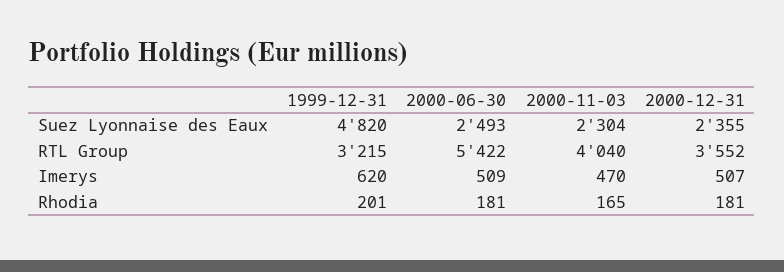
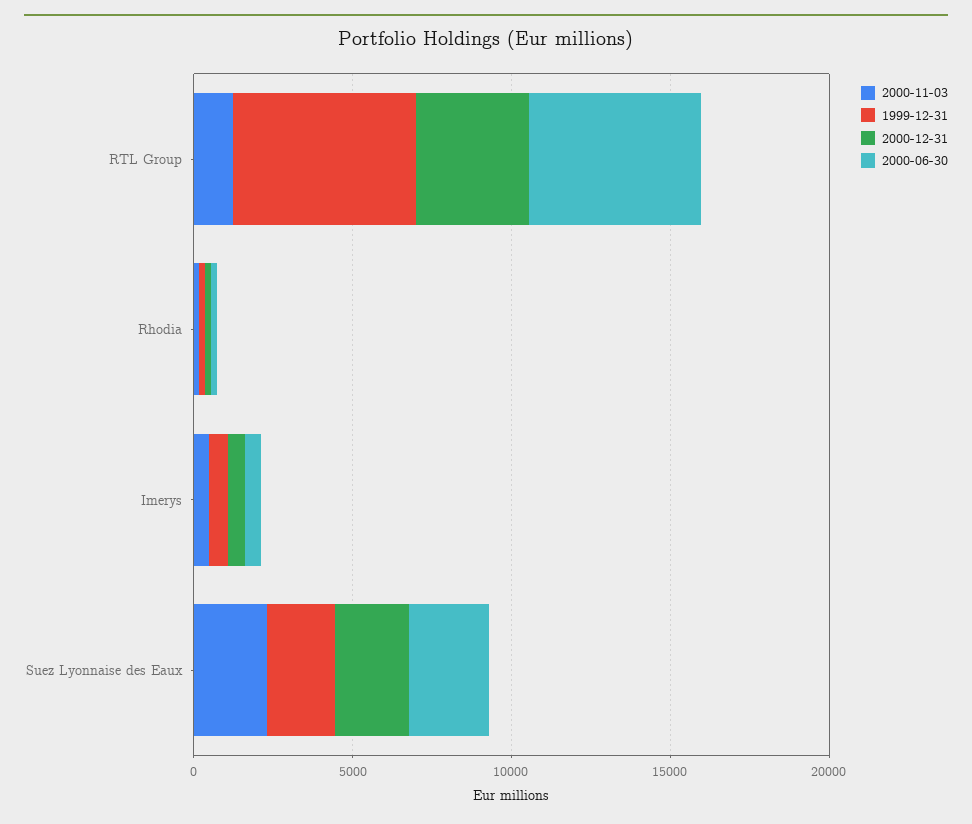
1999-12-31, Suez Lyonnaise des Eaux: 4820 -> 2000
1999-12-31, RTL Group: 3215 -> 6000
2000-11-03, RTL Group: 4040 -> 1000

